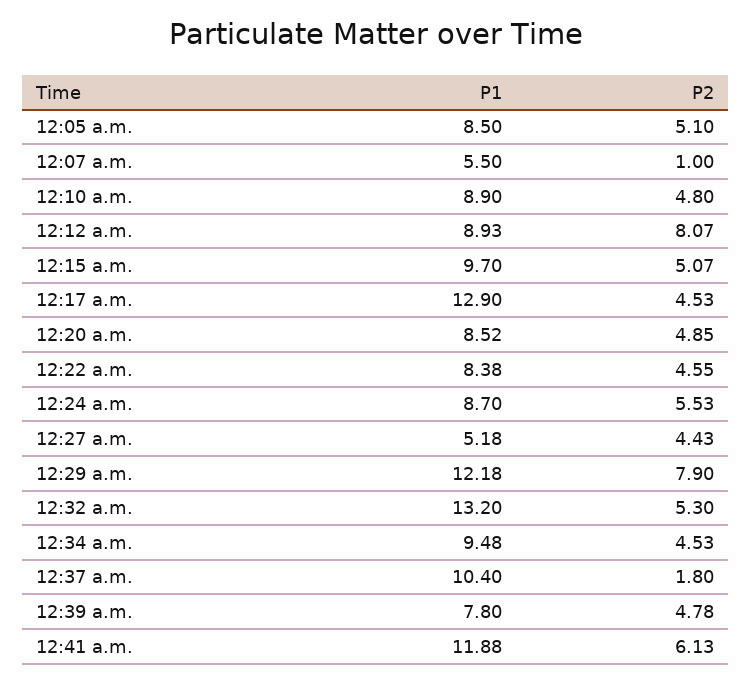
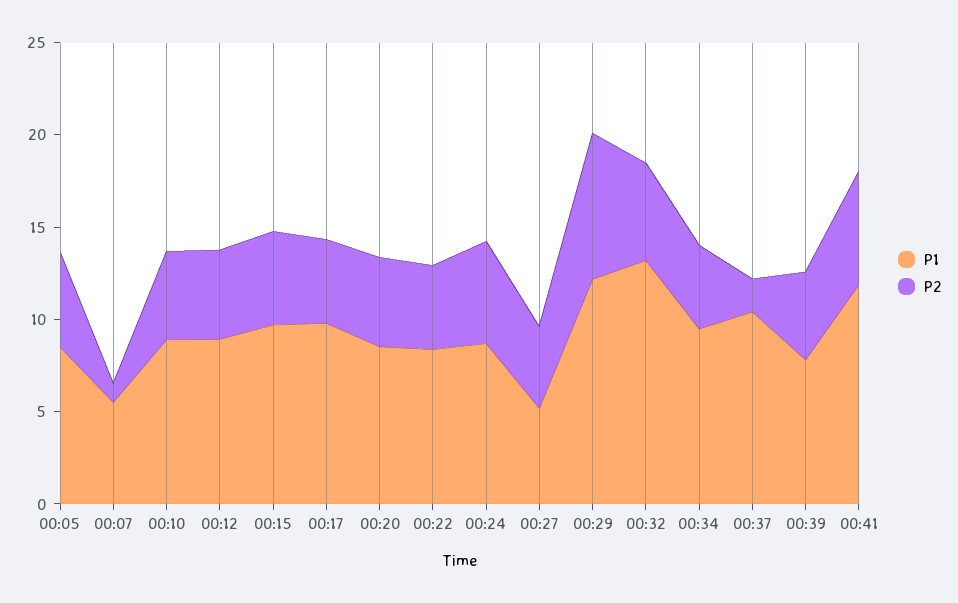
P2, 12:12 a.m.: 8.07 -> 5
P1, 12:17 a.m.: 12.9 -> 10

